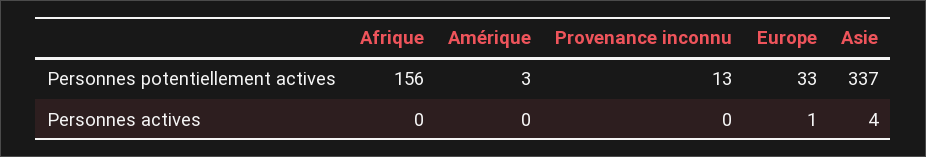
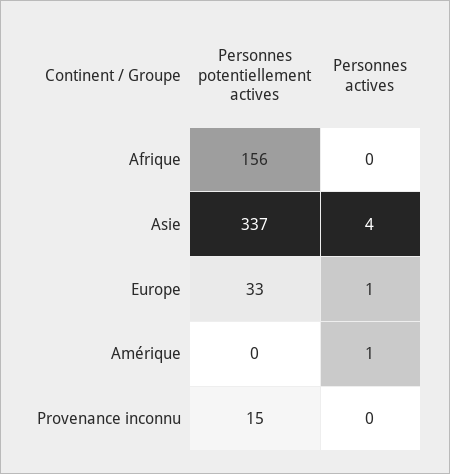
Amérique, Personnes potentiellement actives: 3 -> 0
Provenance inconnu, Personnes potentiellement actives: 13 -> 15
Amérique, Personnes actives: 0 -> 1

